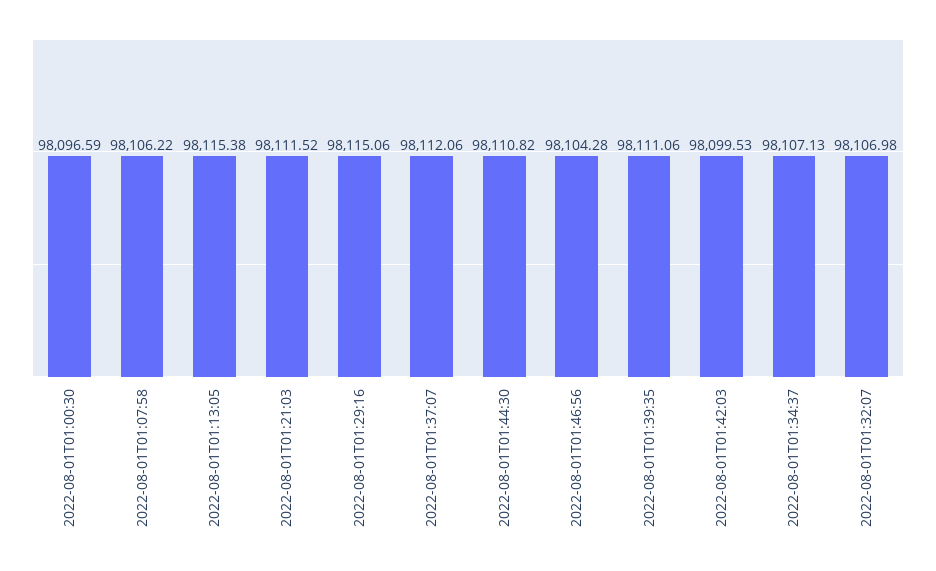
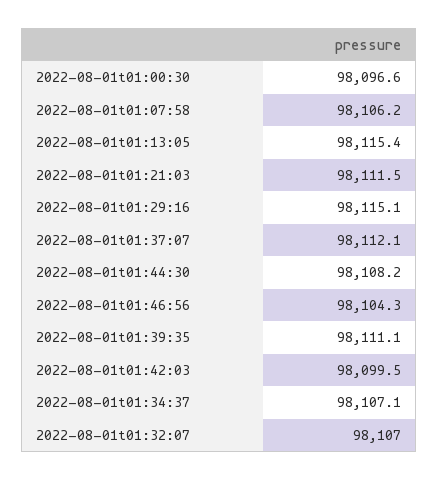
2022-08-01T01:44:30: 98110.82 -> 98108.2

